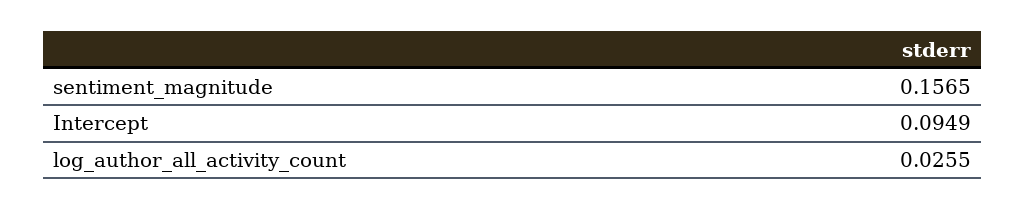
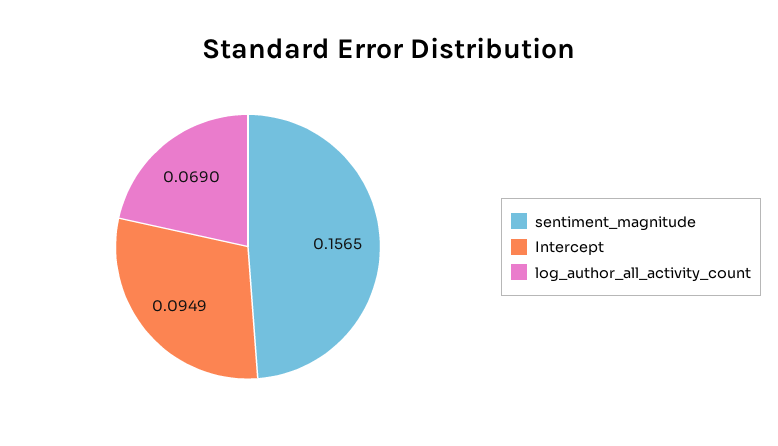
log_author_all_activity_count: 0.0255 -> 0.069

